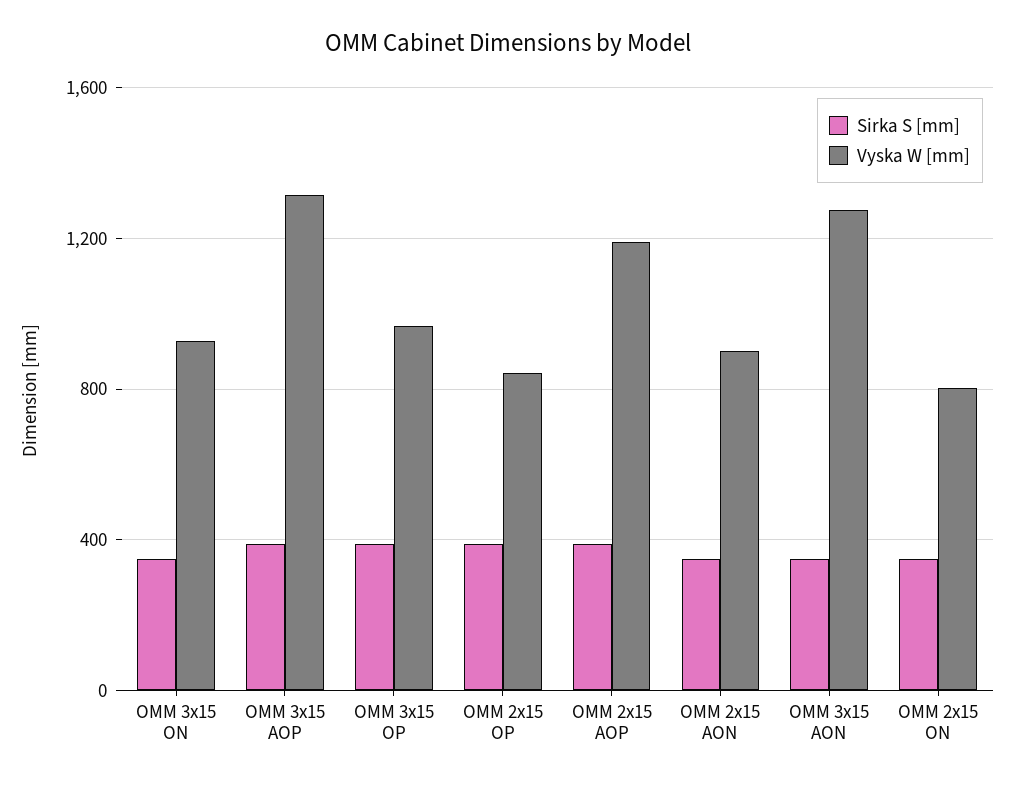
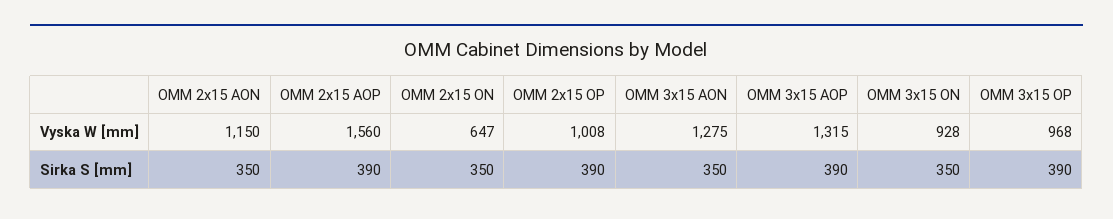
Vyska W [mm], OMM 2x15 OP: 850 -> 1008
Vyska W [mm], OMM 2x15 AOP: 1200 -> 1560
Vyska W [mm], OMM 2x15 AON: 900 -> 1150
Vyska W [mm], OMM 2x15 ON: 800 -> 647

